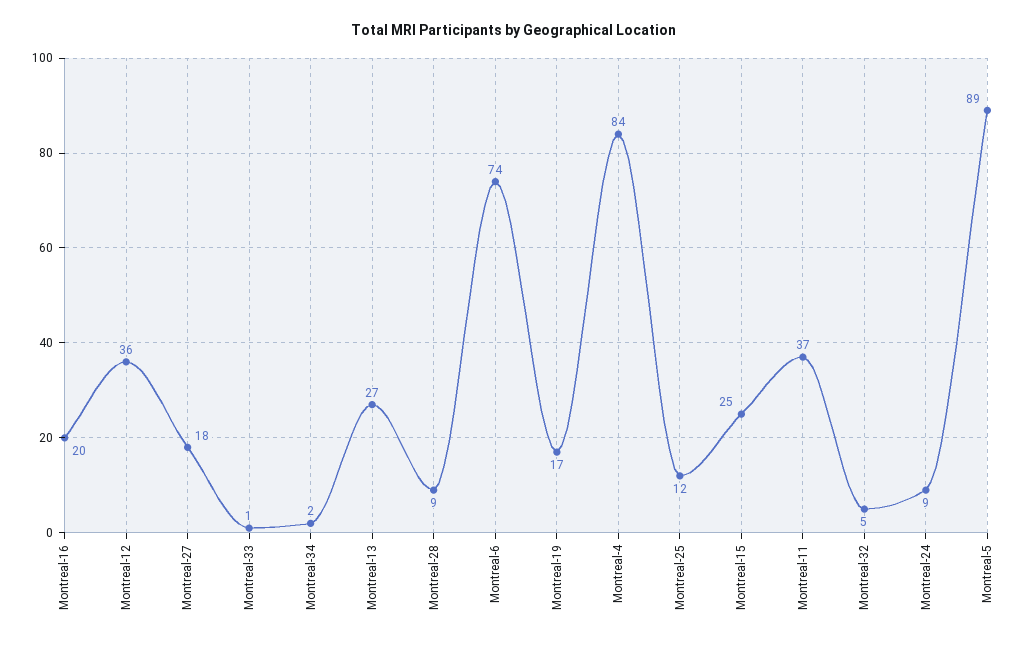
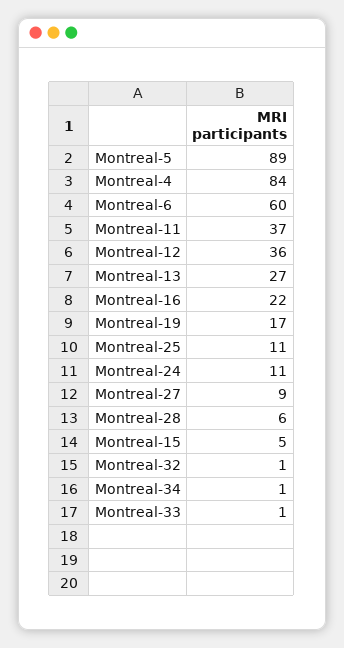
Montreal-16: 20 -> 22
Montreal-27: 18 -> 9
Montreal-34: 2 -> 1
Montreal-28: 9 -> 6
Montreal-6: 74 -> 60
Montreal-25: 12 -> 11
Montreal-15: 25 -> 5
Montreal-32: 5 -> 1
Montreal-24: 9 -> 11

